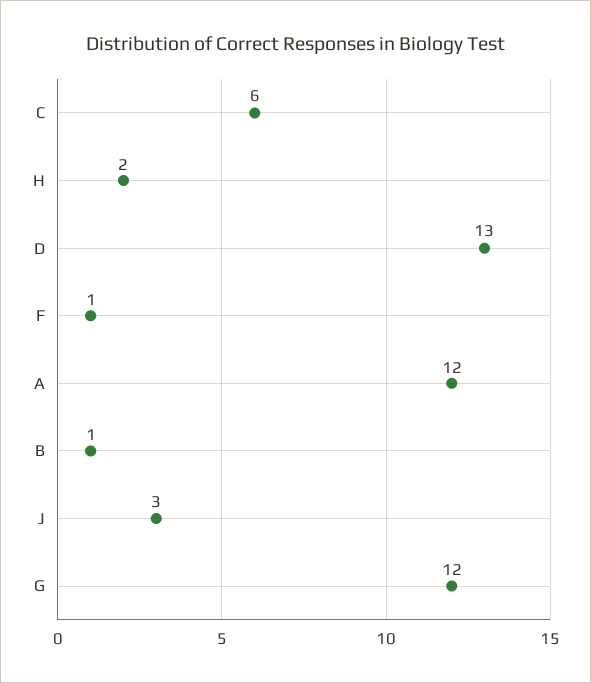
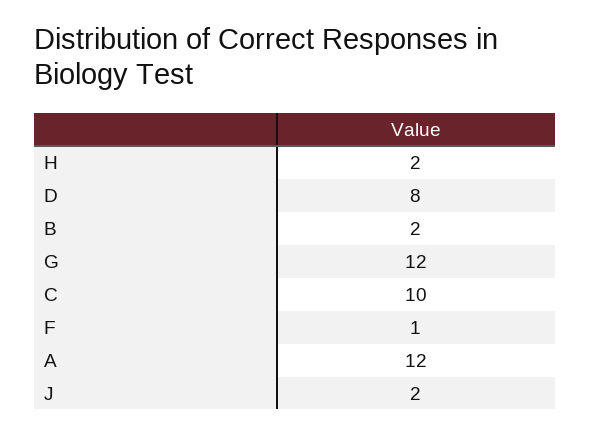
C: 6 -> 10
D: 13 -> 8
B: 1 -> 2
J: 3 -> 2

